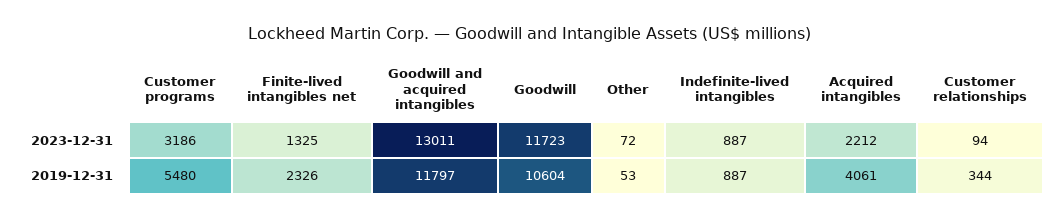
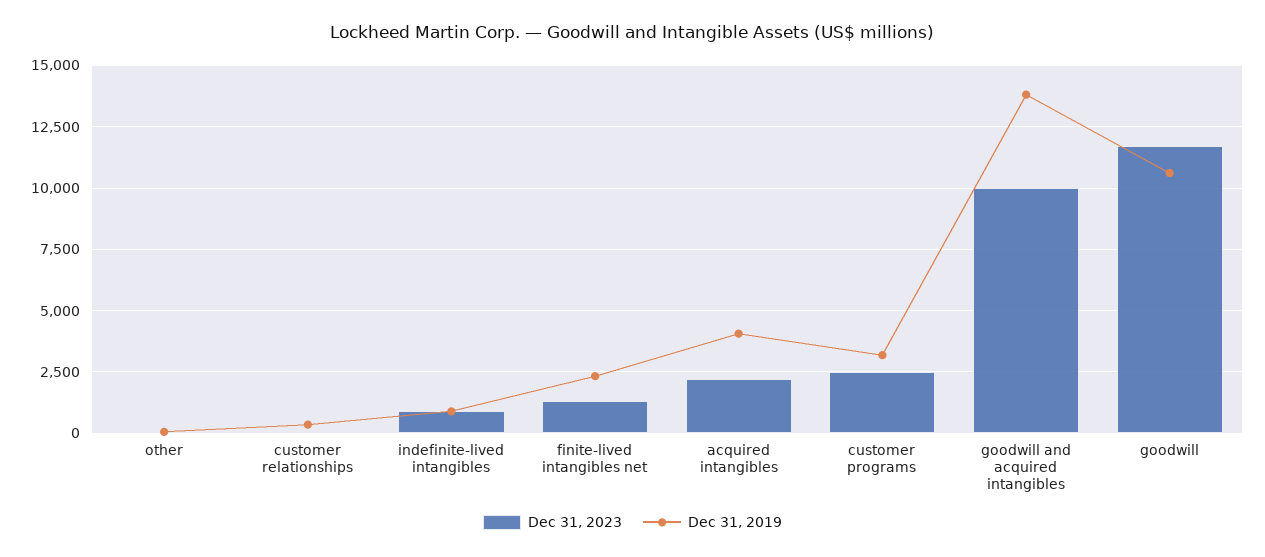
2023-12-31, Customer programs: 3186 -> 2500
2023-12-31, Goodwill and acquired intangibles: 13011 -> 10000
2019-12-31, Customer programs: 5480 -> 3250
2019-12-31, Goodwill and acquired intangibles: 11797 -> 13750

